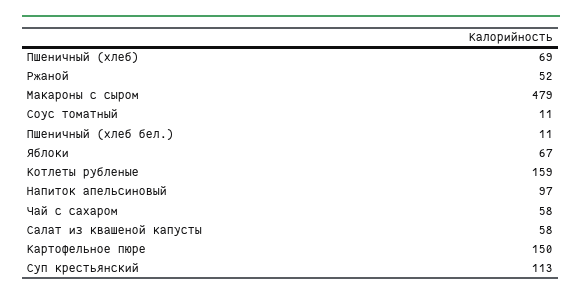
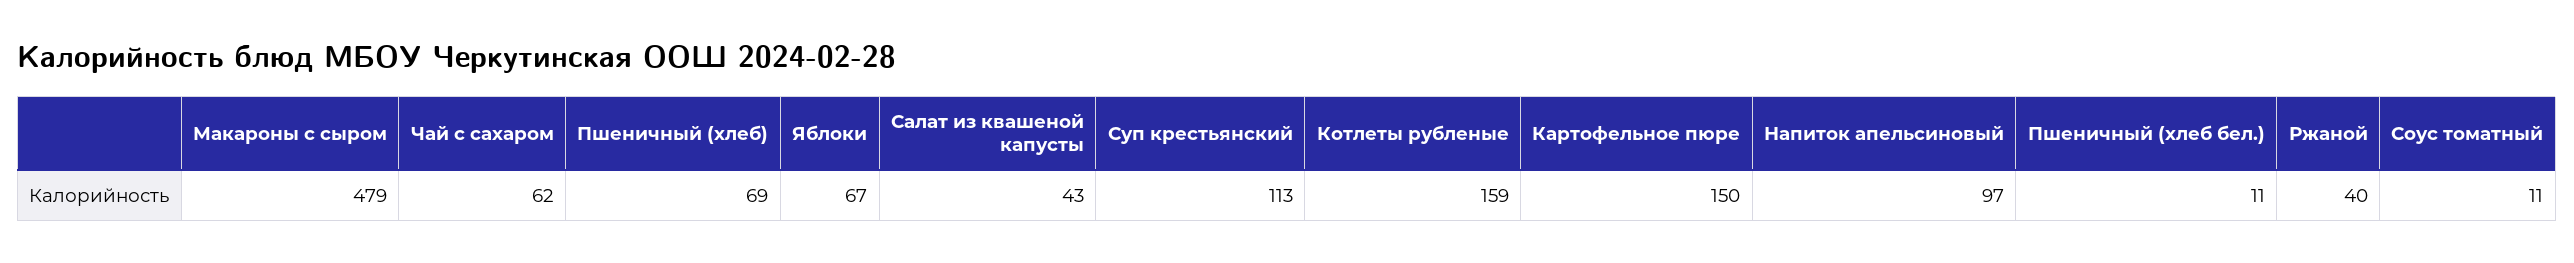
Ржаной: 52 -> 40
Чай с сахаром: 58 -> 62
Салат из квашеной капусты: 58 -> 43

